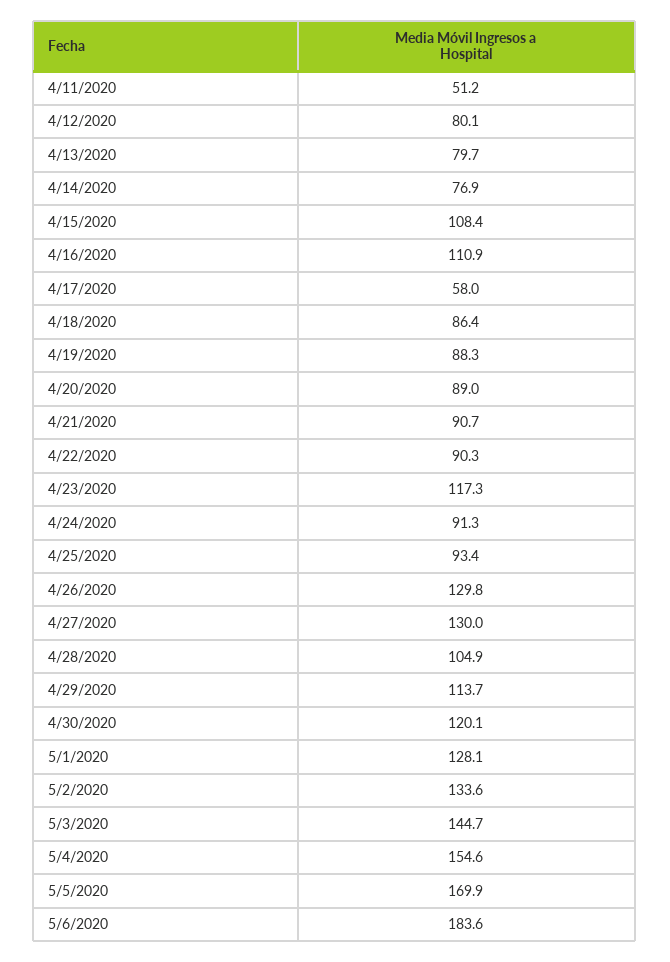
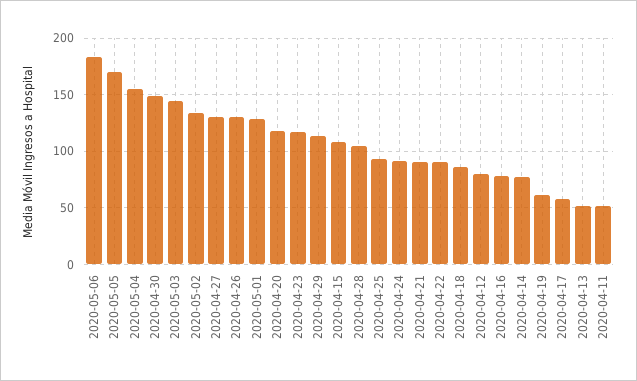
4/13/2020: 79.7 -> 50
4/16/2020: 110.9 -> 80
4/19/2020: 88.3 -> 60
4/20/2020: 89 -> 120
4/30/2020: 120.1 -> 150

